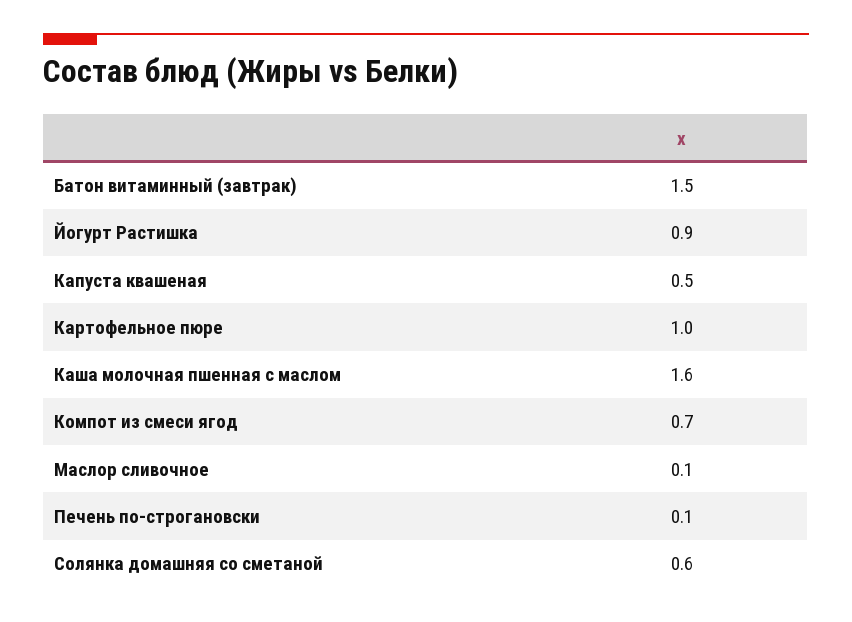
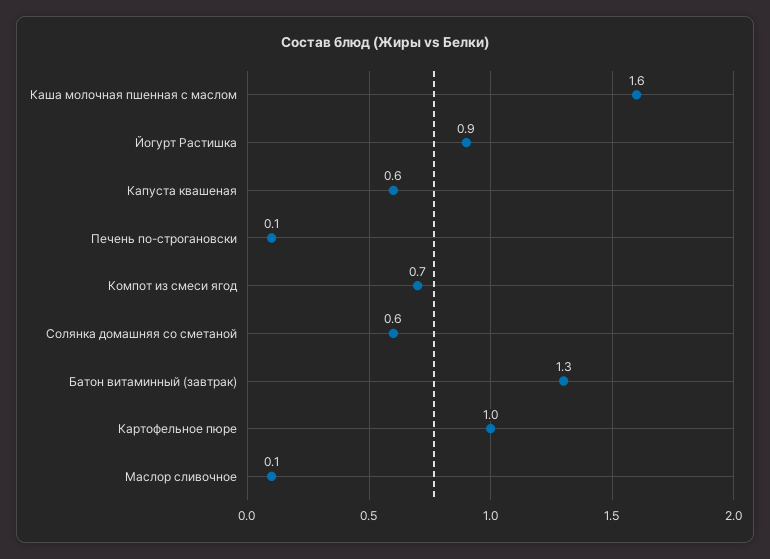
Батон витаминный (завтрак): 1.5 -> 1.3
Капуста квашеная: 0.5 -> 0.6

